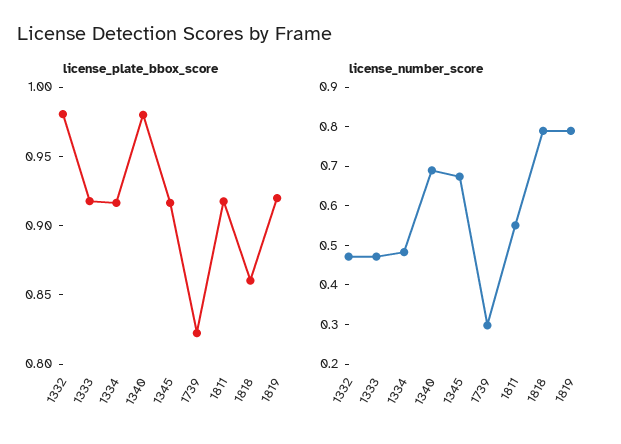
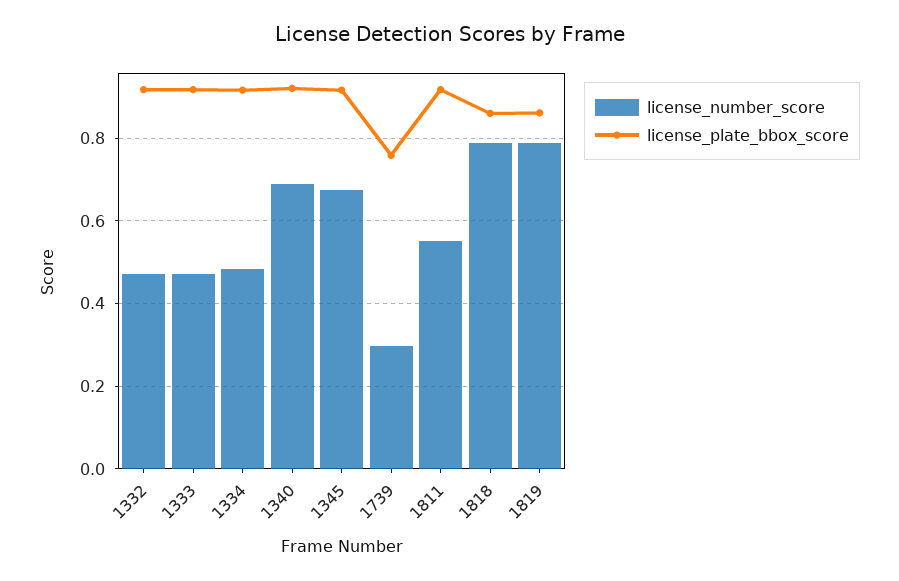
license_plate_bbox_score, 1332: 0.98 -> 0.92
license_plate_bbox_score, 1340: 0.98 -> 0.92
license_plate_bbox_score, 1739: 0.82 -> 0.76
license_plate_bbox_score, 1819: 0.92 -> 0.86

